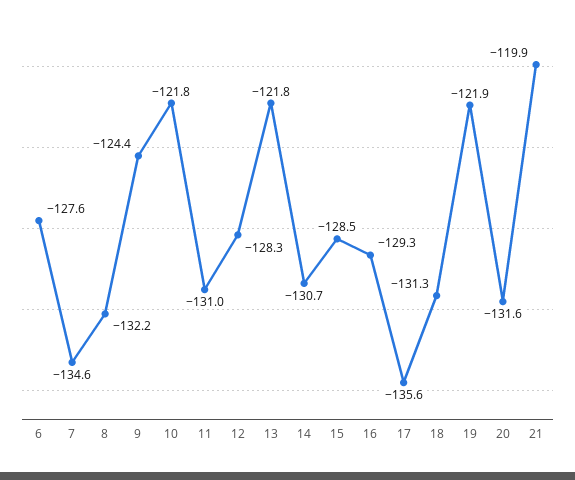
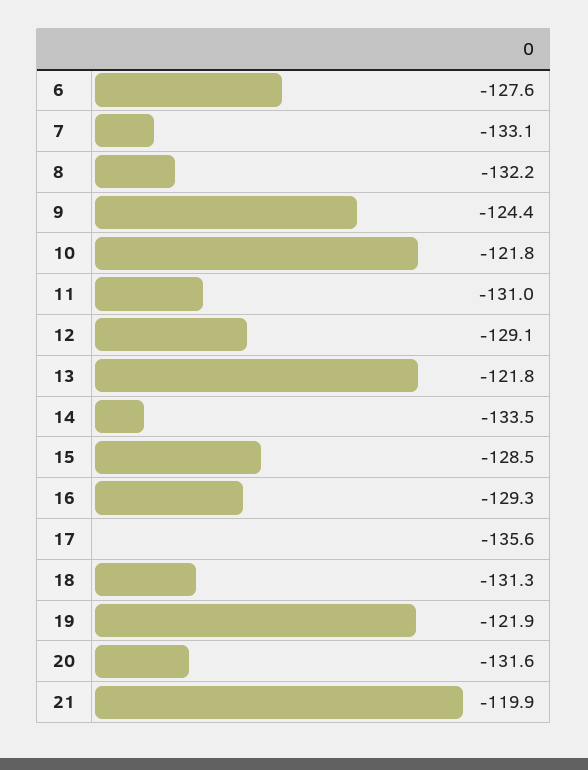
7: -134.6 -> -133.1
12: -128.3 -> -129.1
14: -130.7 -> -133.5

